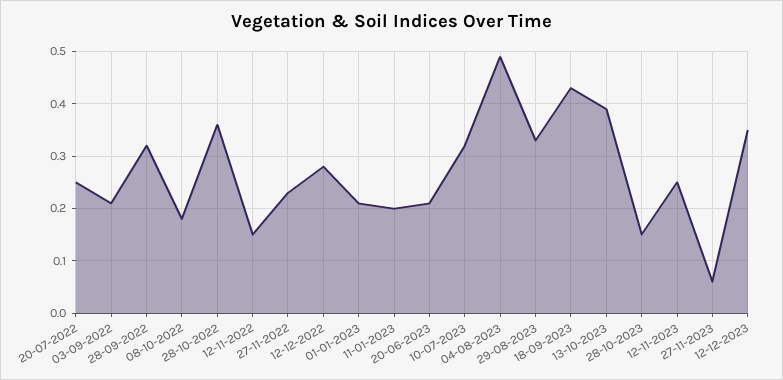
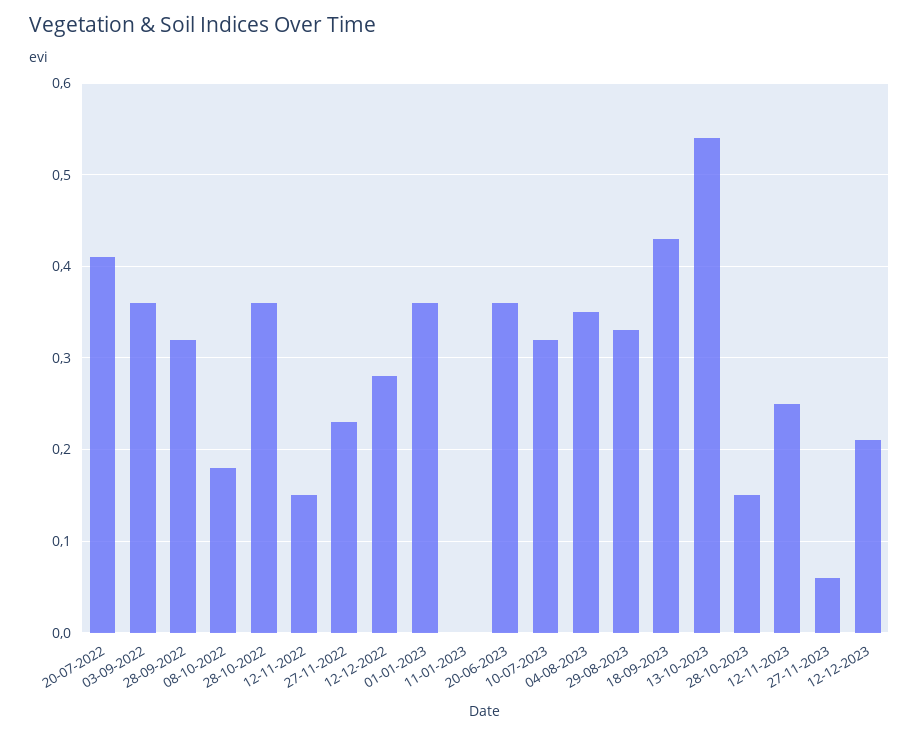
20-07-2022: 0.25 -> 0.41
03-09-2022: 0.2 -> 0.36
01-01-2023: 0.2 -> 0.36
11-01-2023: 0.2 -> 0
20-06-2023: 0.2 -> 0.36
04-08-2023: 0.5 -> 0.35
13-10-2023: 0.4 -> 0.54
12-12-2023: 0.35 -> 0.21

